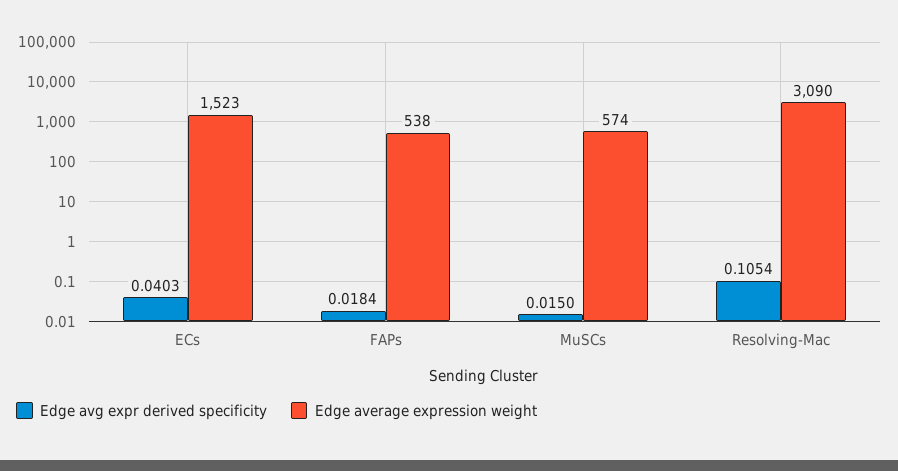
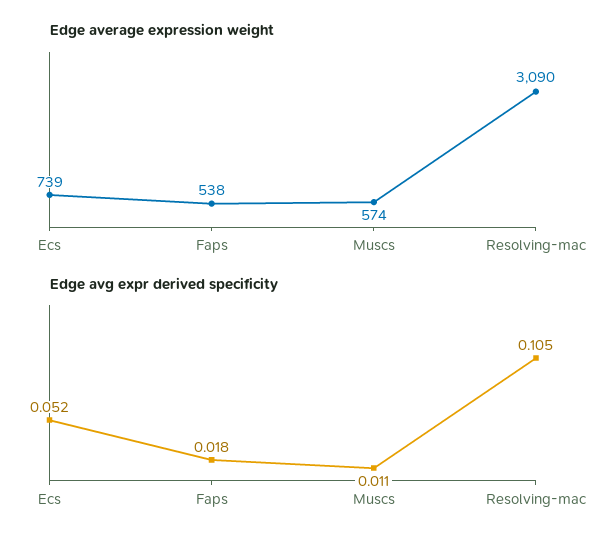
Edge avg expr derived specificity, ECs: 0.0403 -> 0.052
Edge average expression weight, ECs: 1523 -> 739
Edge avg expr derived specificity, MuSCs: 0.015 -> 0.011

